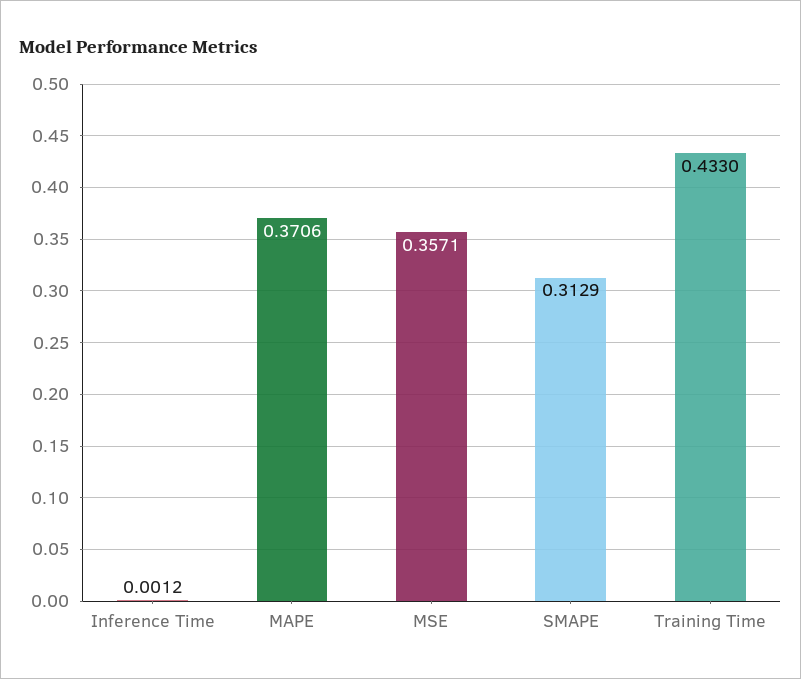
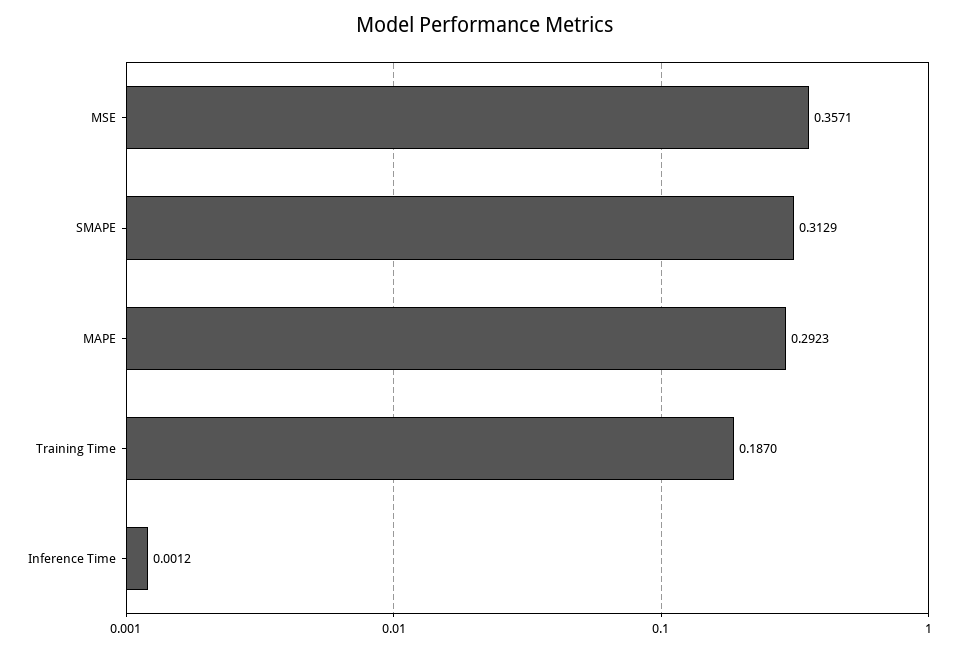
MAPE: 0.3706 -> 0.2923
Training Time: 0.433 -> 0.187

